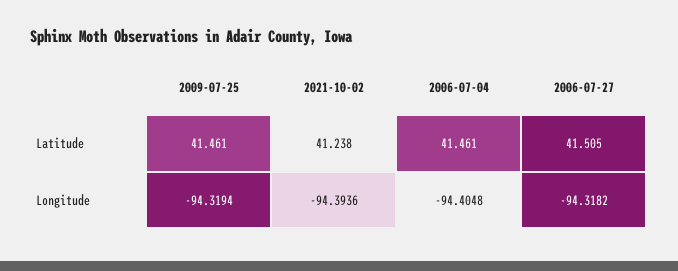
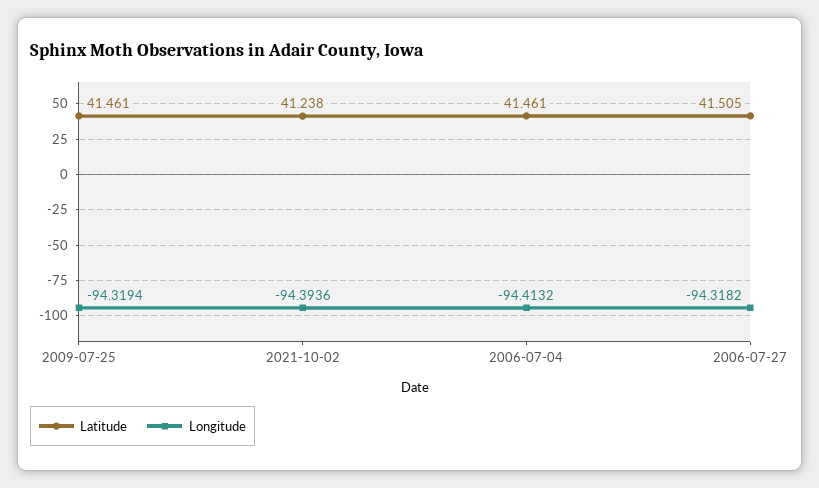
Longitude, 2006-07-04: -94.4048 -> -94.4132

